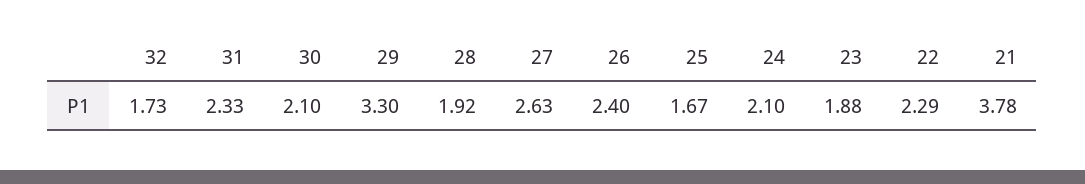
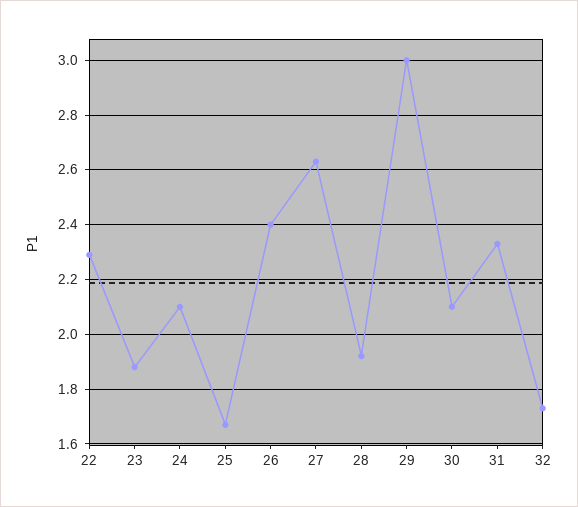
29: 3.3 -> 3
21: 3.78 -> none

